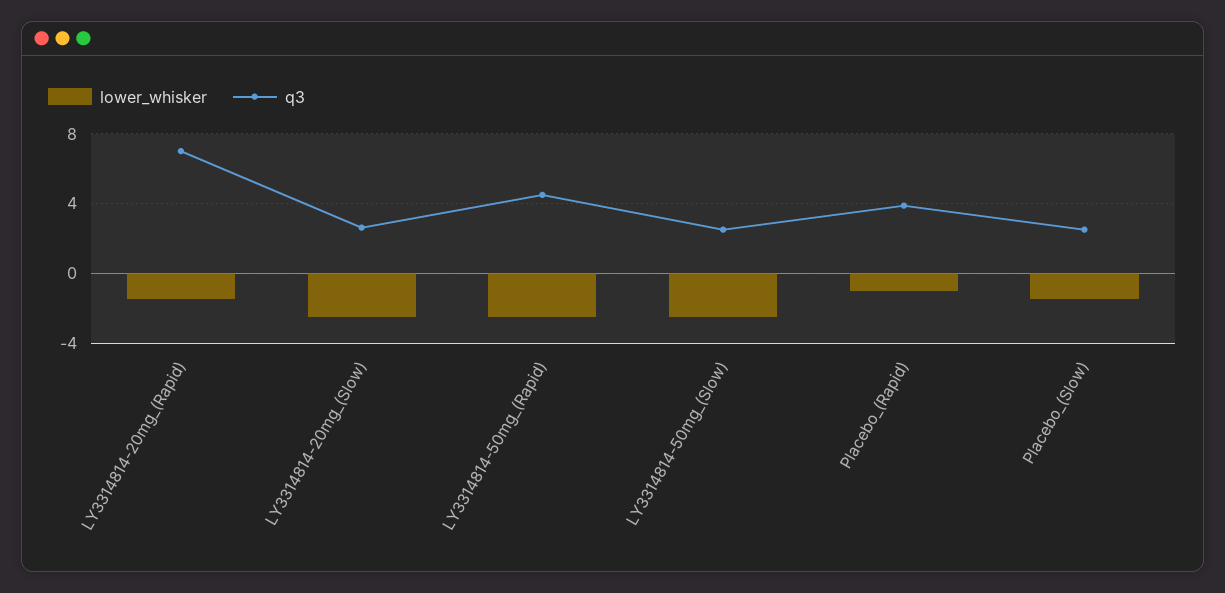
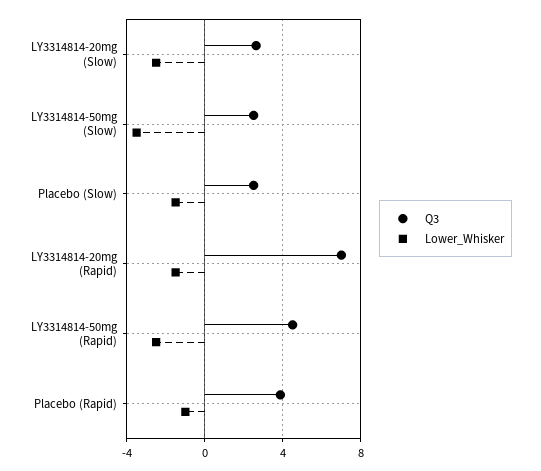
lower_whisker, LY3314814-50mg_(Slow): -2.5 -> -3.5

